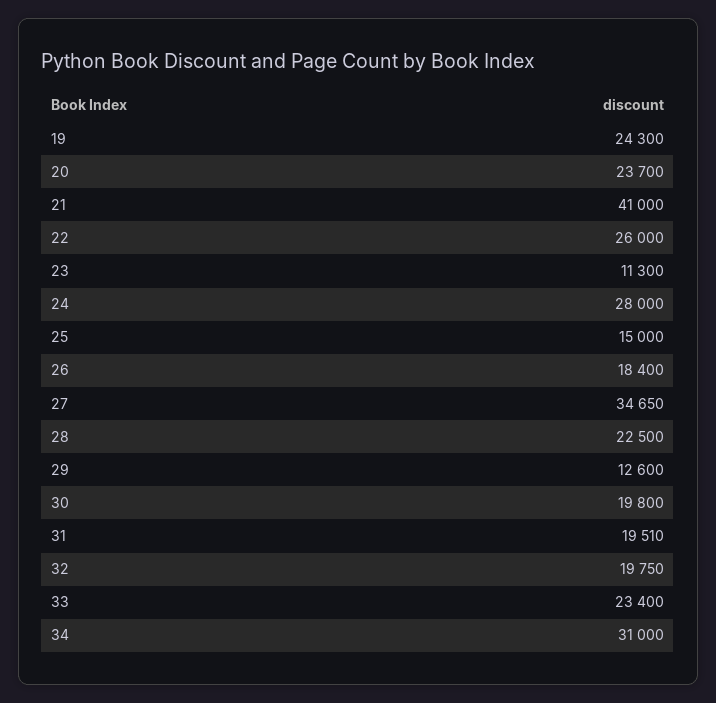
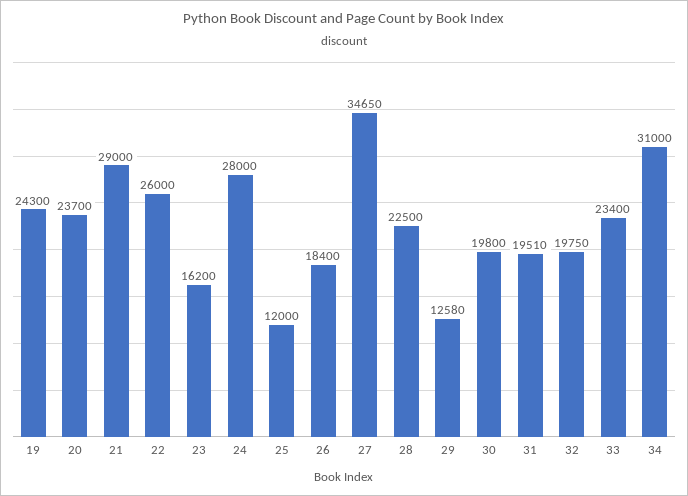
21: 41000 -> 29000
23: 11300 -> 16200
25: 15000 -> 12000
29: 12600 -> 12580

